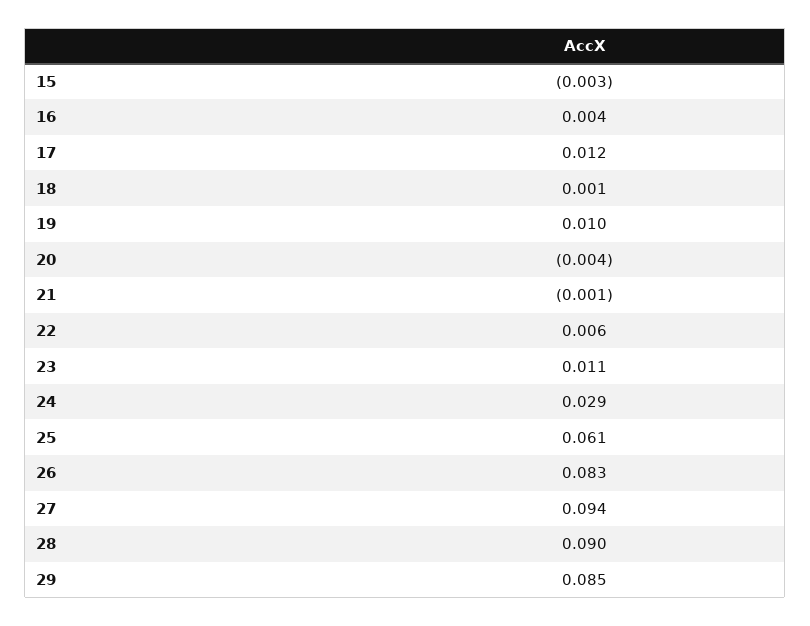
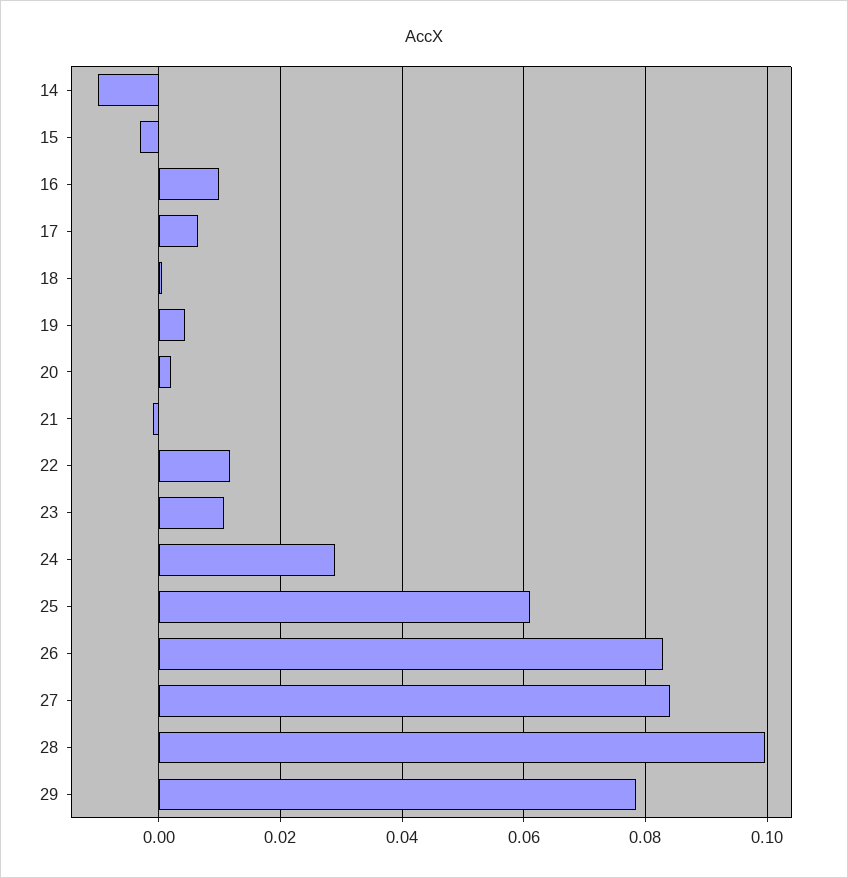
16: 0.004 -> 0.01
17: 0.012 -> 0.006
19: 0.01 -> 0.004
20: -0.004 -> 0.002
22: 0.006 -> 0.012
27: 0.094 -> 0.084
28: 0.09 -> 0.1
29: 0.085 -> 0.078
14: none -> -0.01

